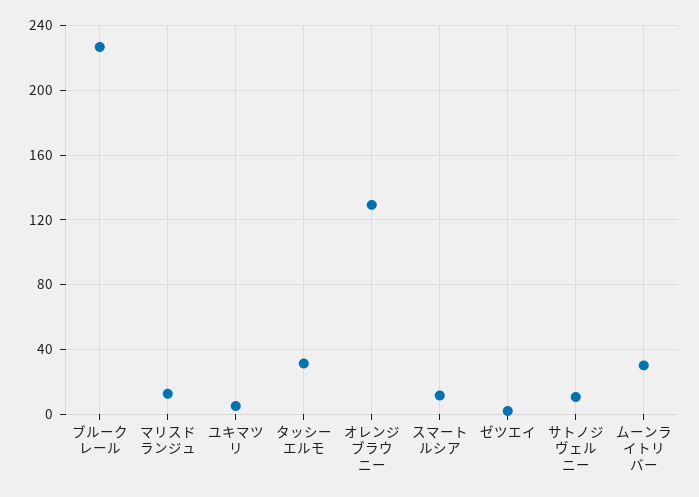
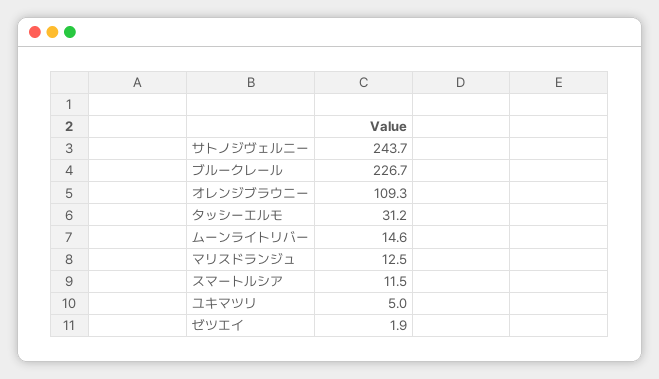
オレンジブラウニー: 130 -> 109.3
サトノジヴェルニー: 10 -> 243.7
ムーンライトリバー: 30 -> 14.6

